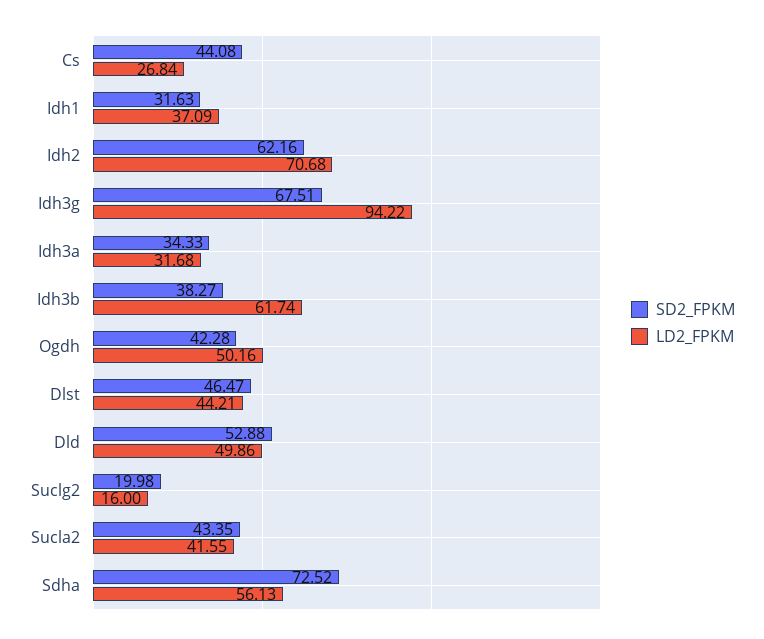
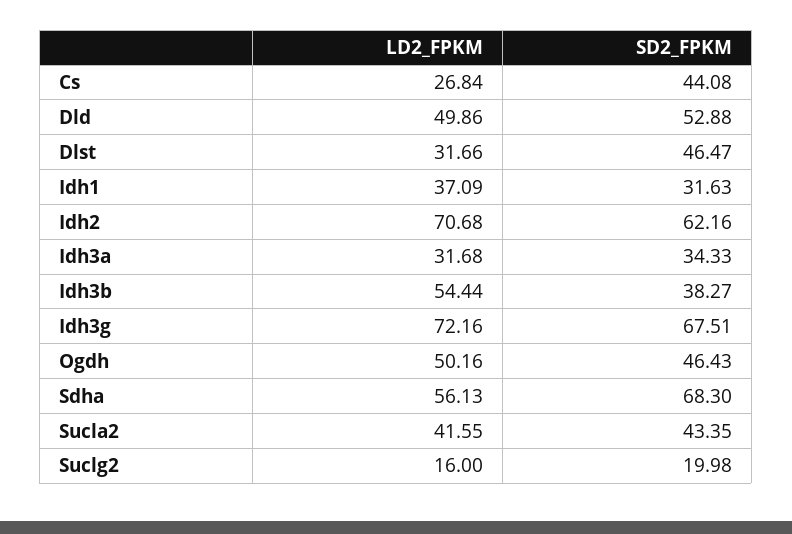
LD2_FPKM, Idh3g: 94.22 -> 72.16
LD2_FPKM, Idh3b: 61.74 -> 54.44
SD2_FPKM, Ogdh: 42.28 -> 46.43
LD2_FPKM, Dlst: 44.21 -> 31.66
SD2_FPKM, Sdha: 72.52 -> 68.3

